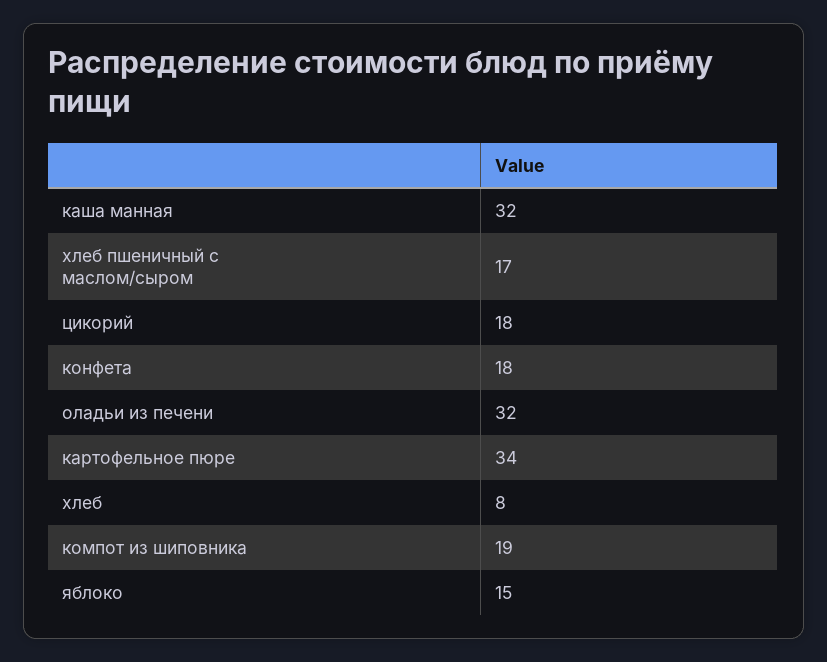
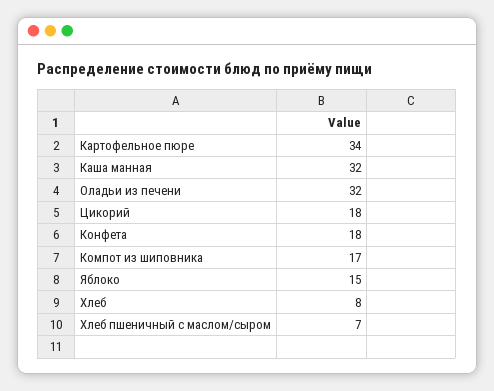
хлеб пшеничный с маслом/сыром: 17 -> 7
компот из шиповника: 19 -> 17

